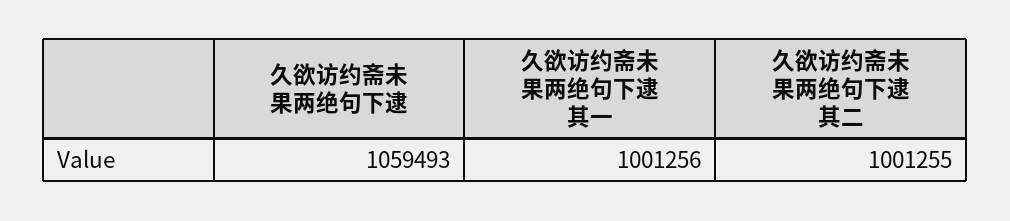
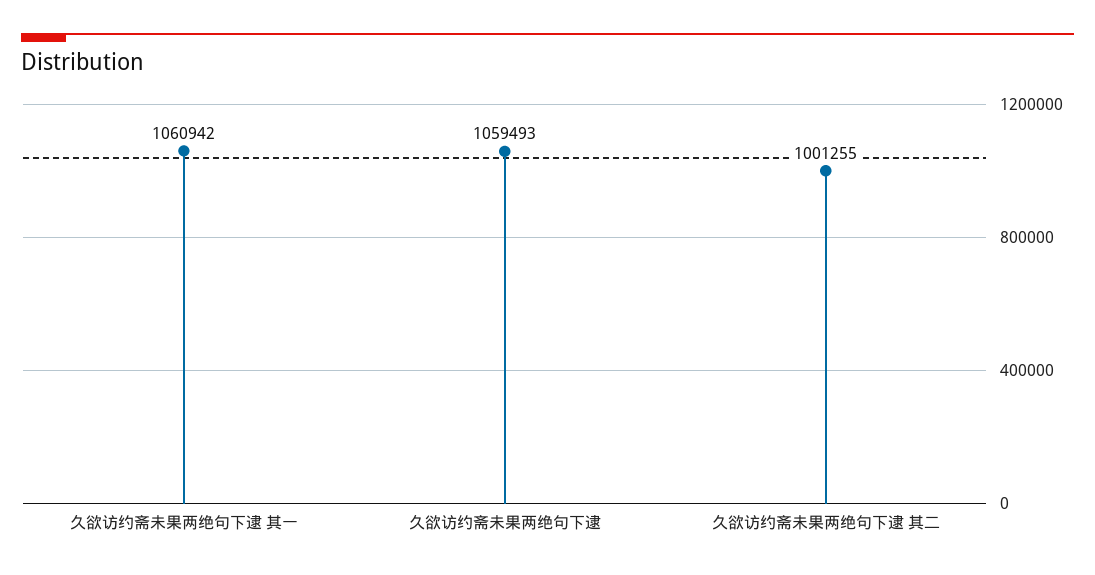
久欲访约斋未果两绝句下逮 其一: 1001256 -> 1060942

